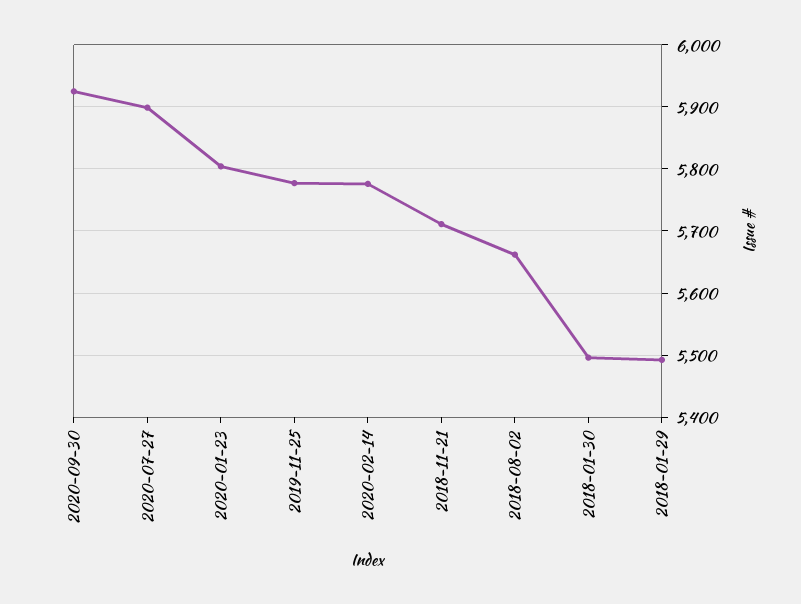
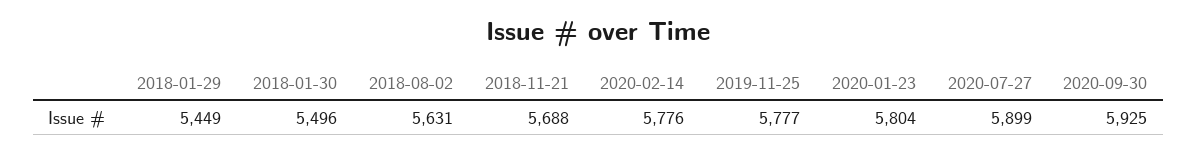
2018-11-21: 5710 -> 5688
2018-08-02: 5660 -> 5631
2018-01-29: 5490 -> 5449

